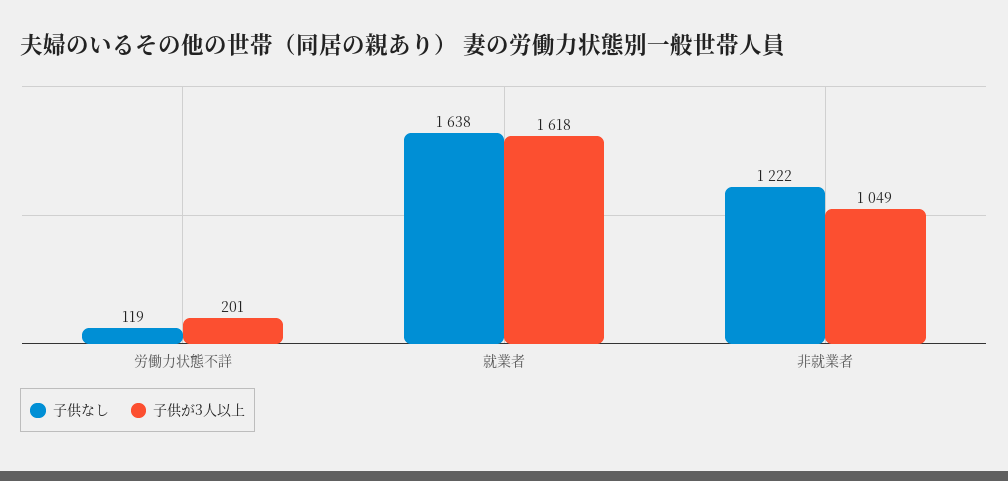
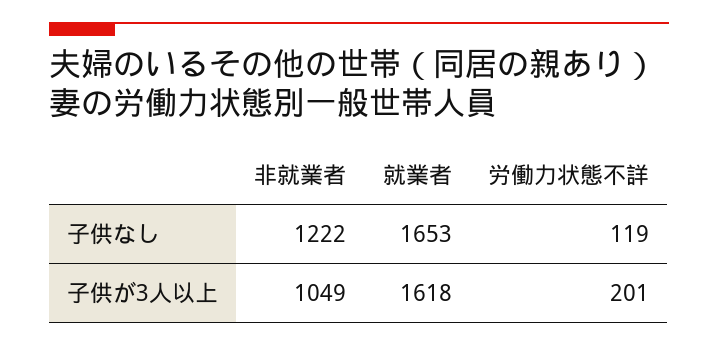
子供なし, 就業者: 1638 -> 1653

